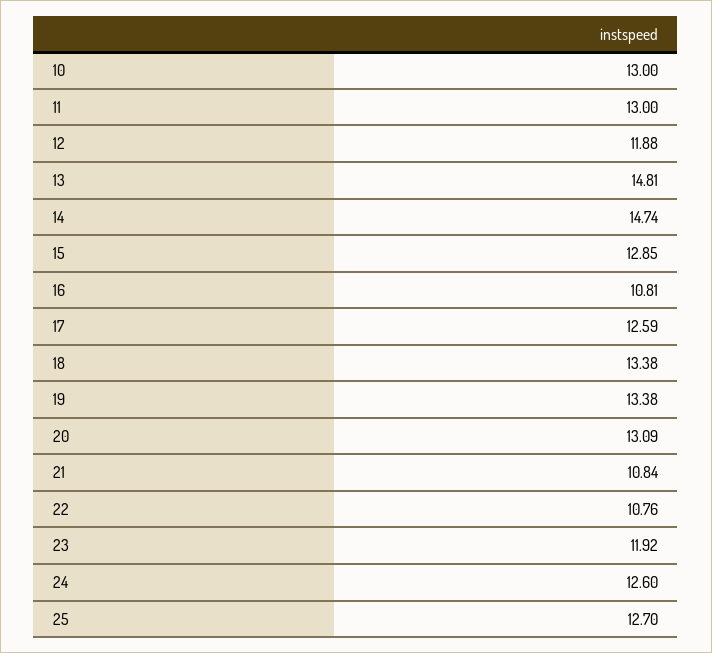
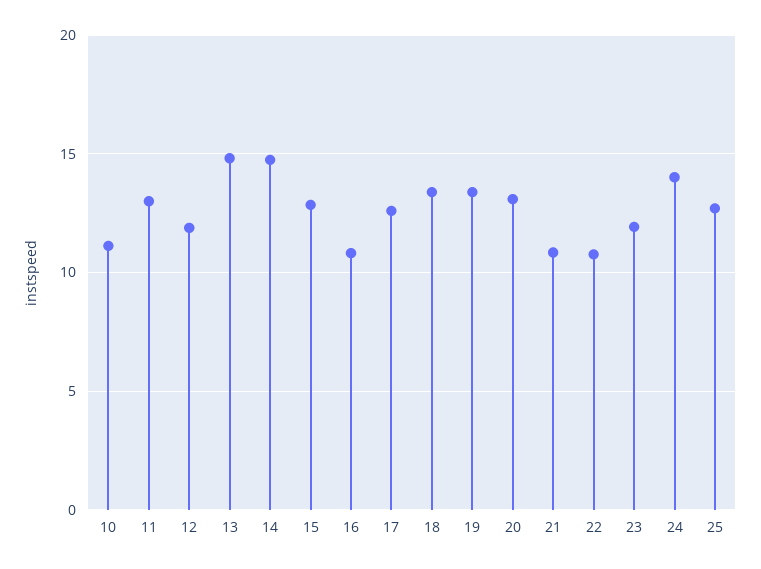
10: 13 -> 11
24: 12.6 -> 14

